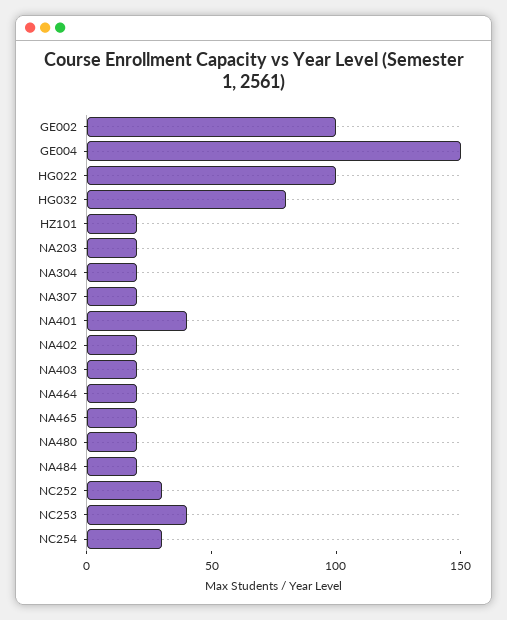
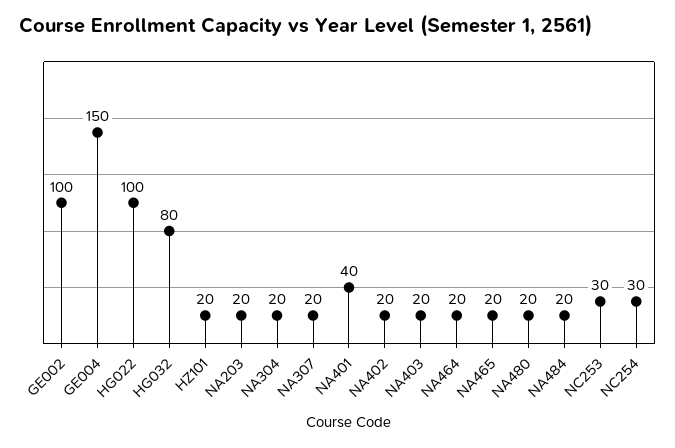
NC252: 30 -> none
NC253: 40 -> 30

